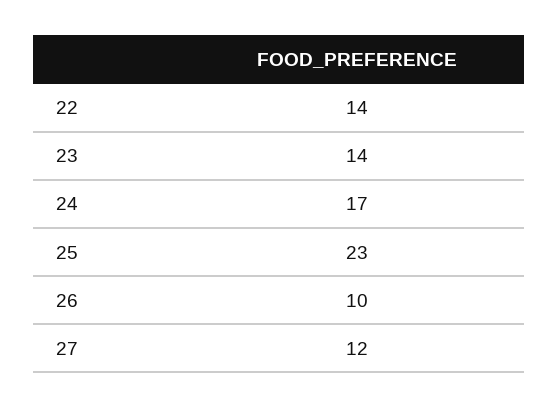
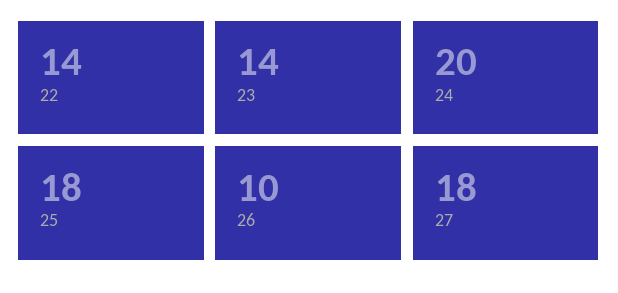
24: 17 -> 20
25: 23 -> 18
27: 12 -> 18

